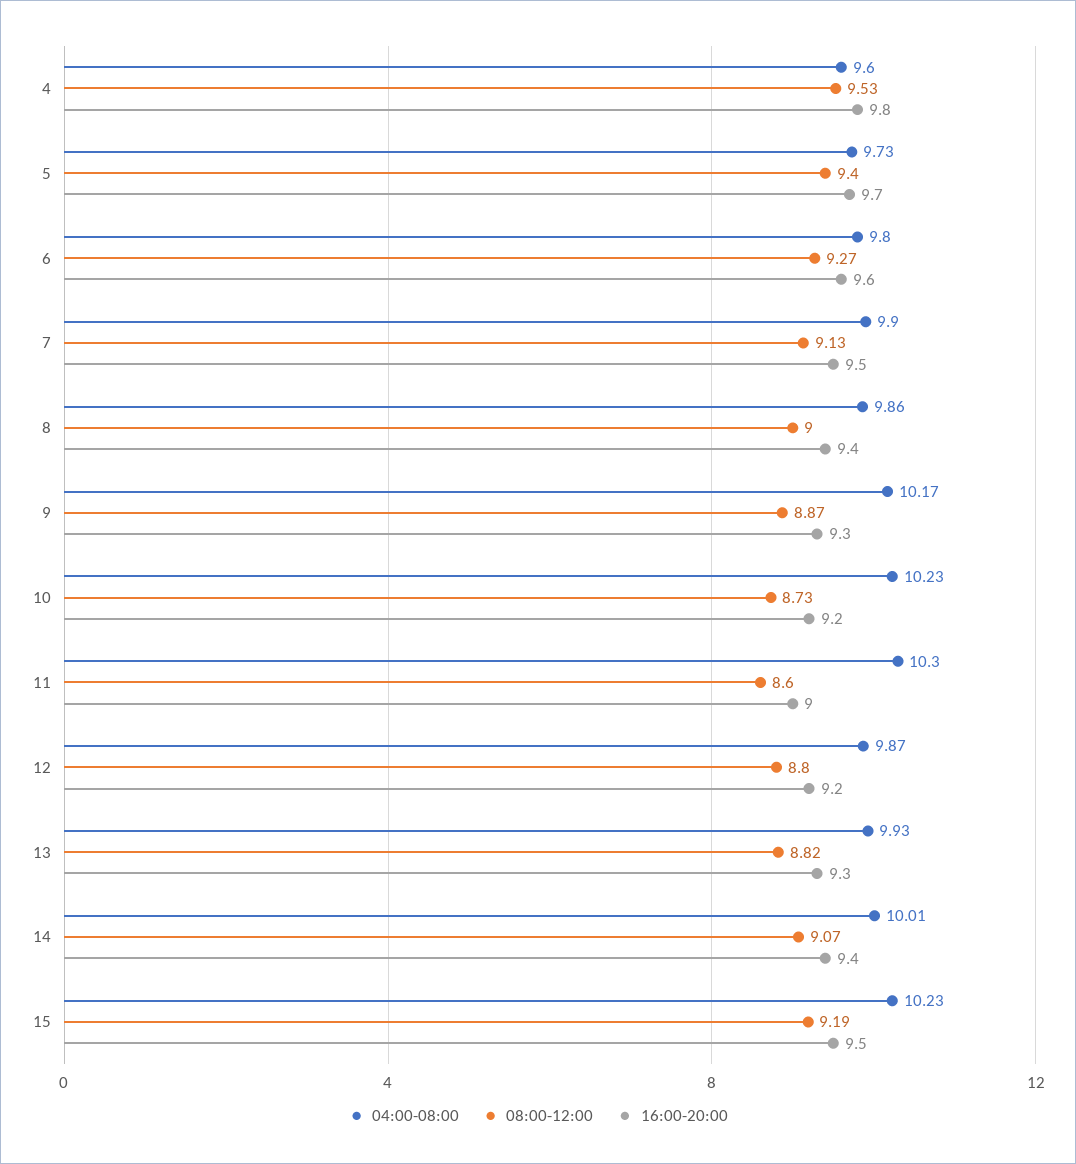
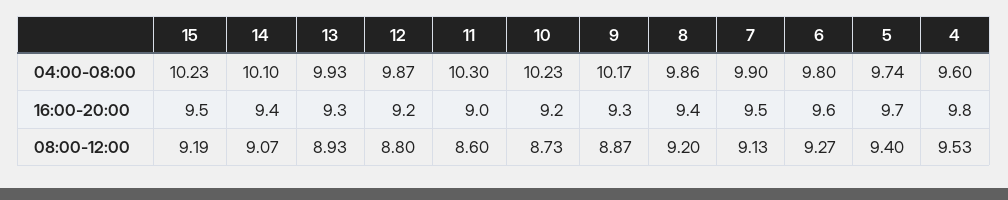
04:00-08:00, 5: 9.73 -> 9.74
08:00-12:00, 8: 9 -> 9.2
08:00-12:00, 13: 8.82 -> 8.93
04:00-08:00, 14: 10.01 -> 10.1

